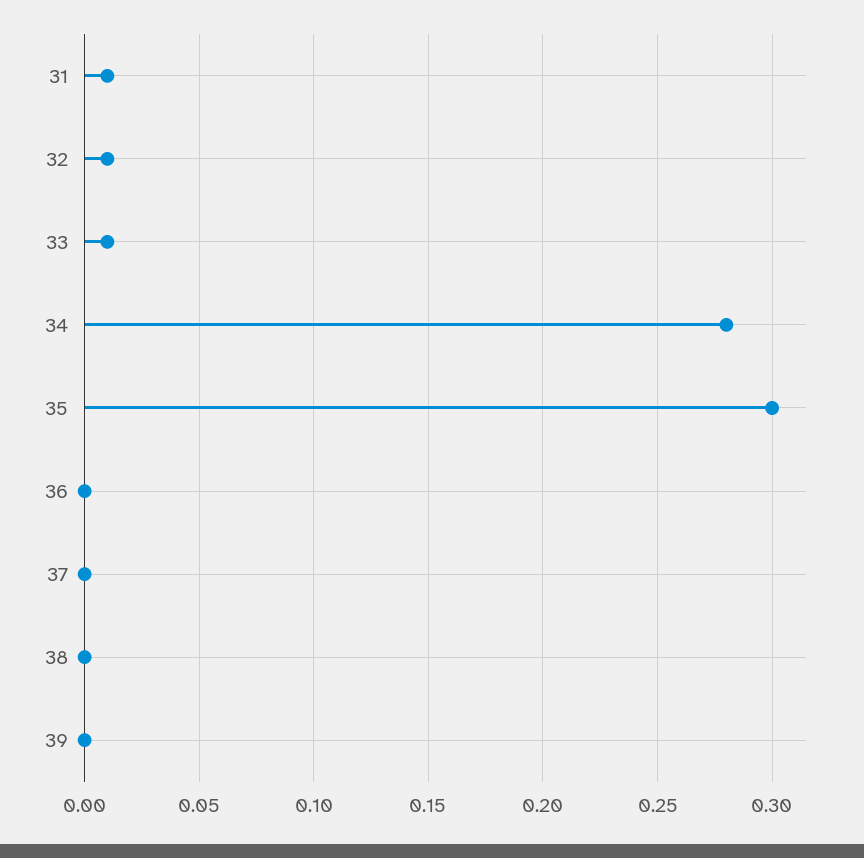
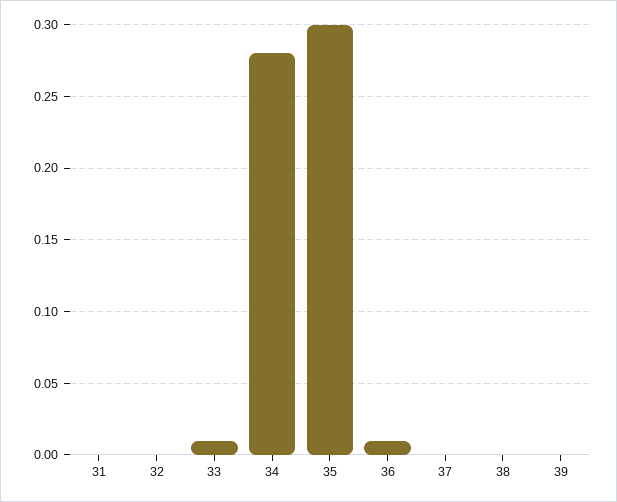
31: 0.01 -> 0
32: 0.01 -> 0
36: 0 -> 0.01

